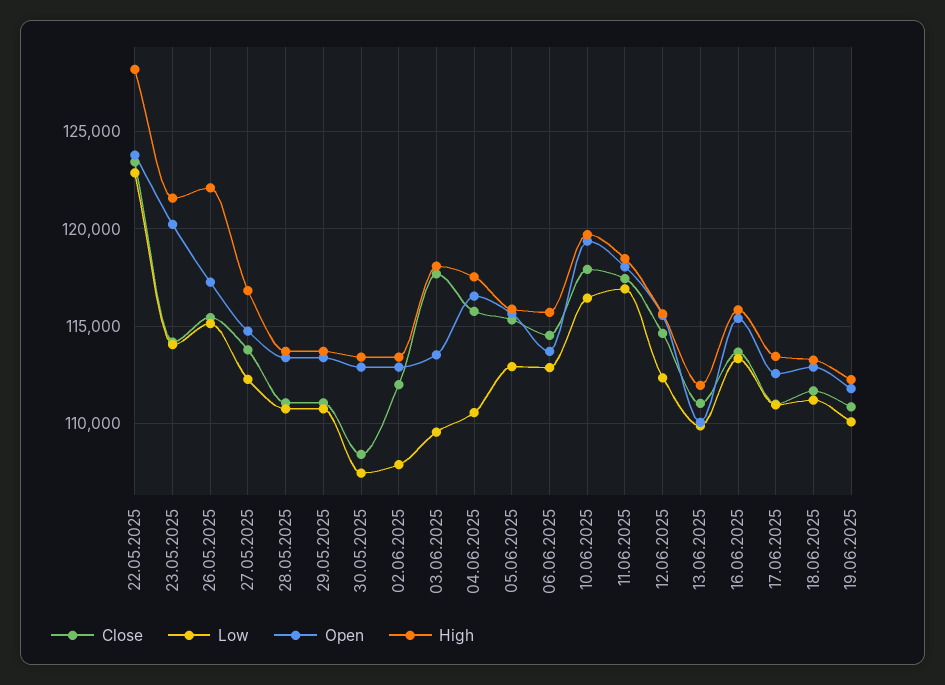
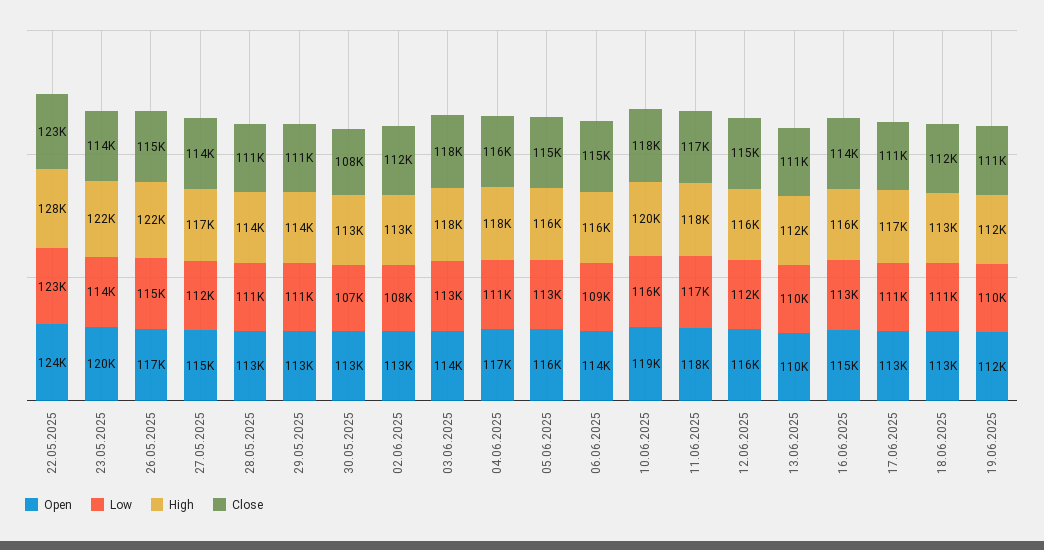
Low, 03.06.2025: 109500 -> 113000
Low, 06.06.2025: 113000 -> 109000
High, 17.06.2025: 113500 -> 117000

